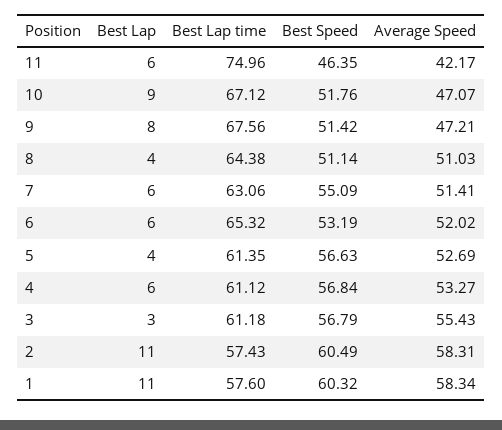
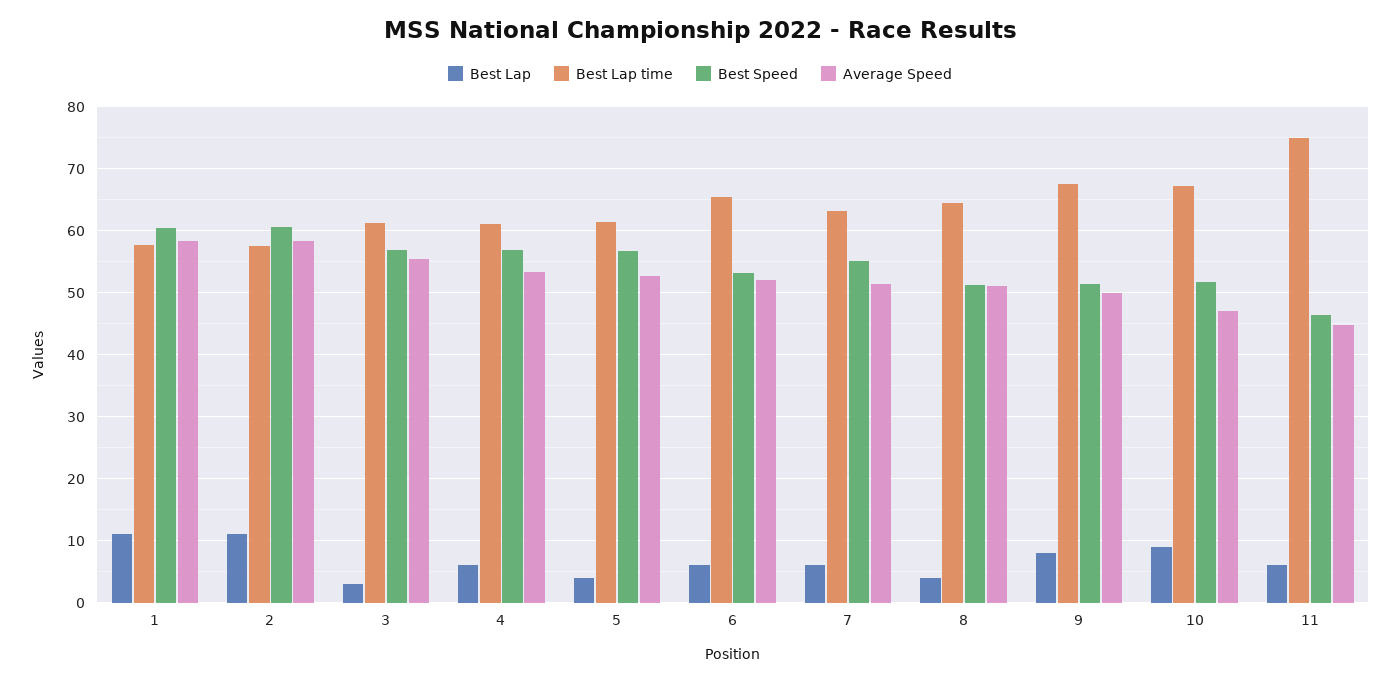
Average Speed, 11: 42.17 -> 45
Average Speed, 9: 47.21 -> 50

